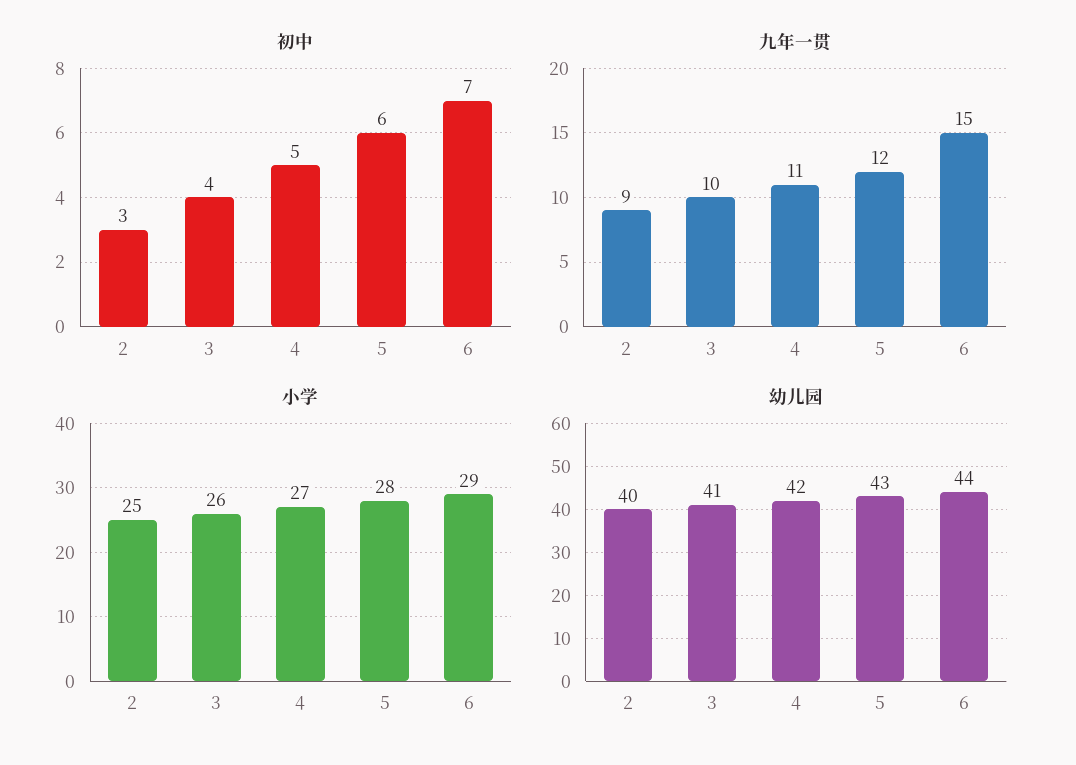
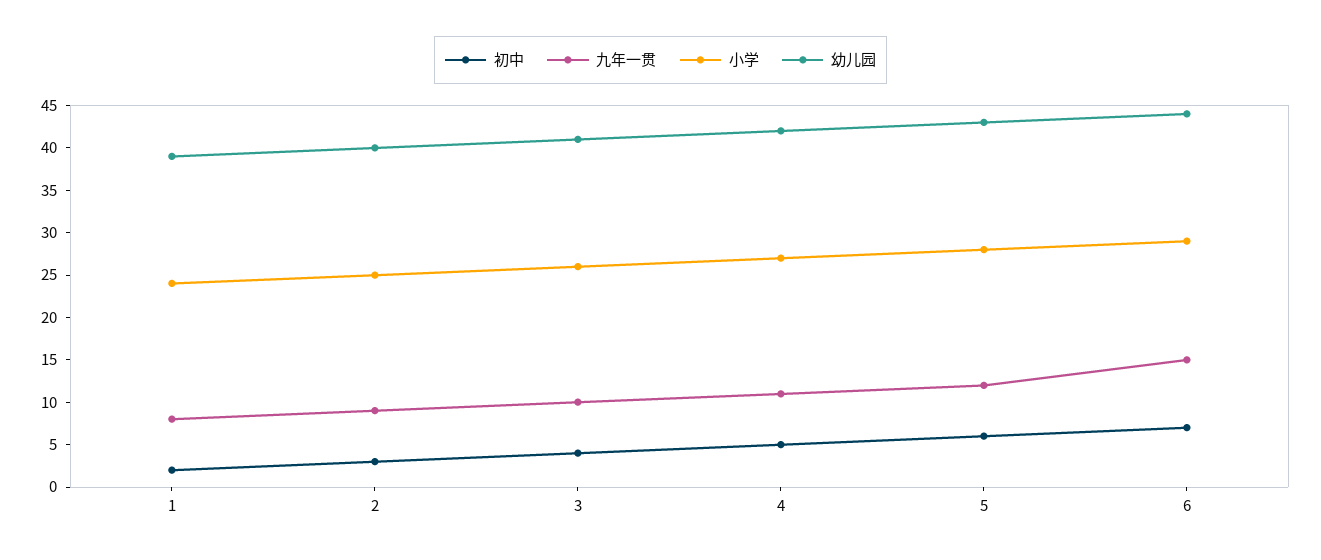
初中, 1: none -> 2
九年一贯, 1: none -> 8
小学, 1: none -> 24
幼儿园, 1: none -> 39

